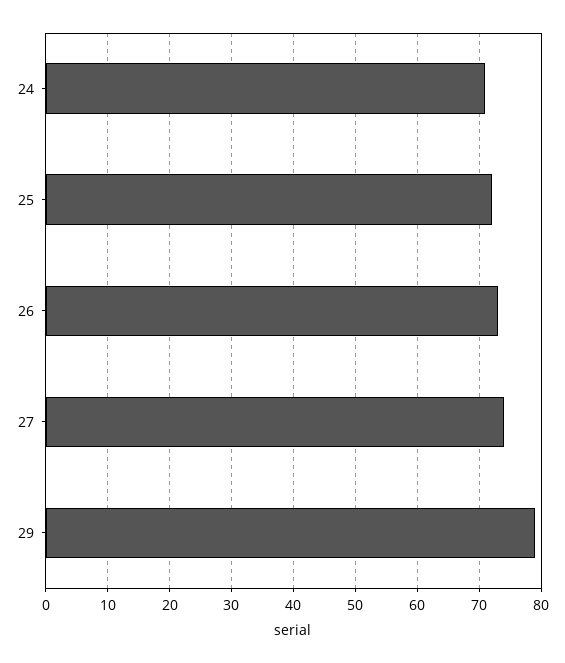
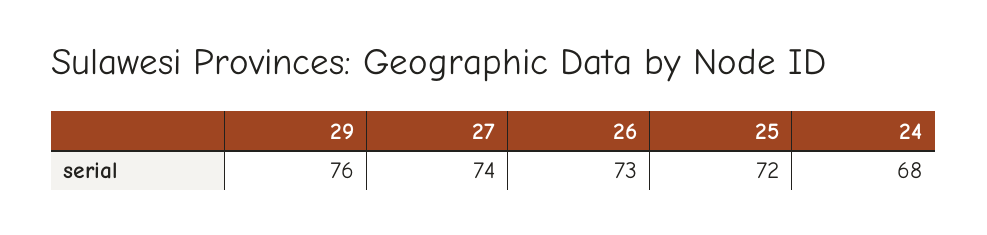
24: 71 -> 68
29: 79 -> 76

